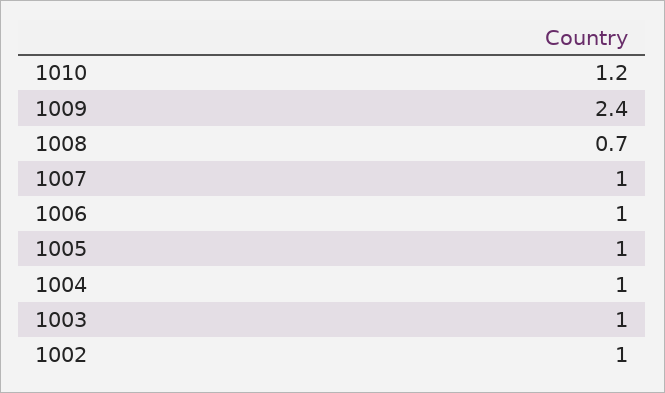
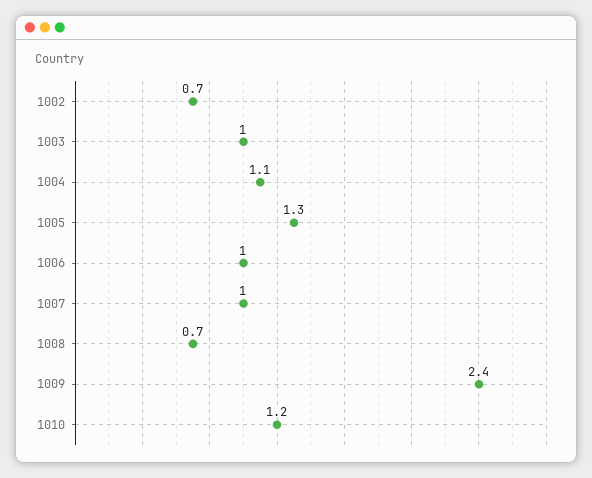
1005: 1 -> 1.3
1004: 1 -> 1.1
1002: 1 -> 0.7

